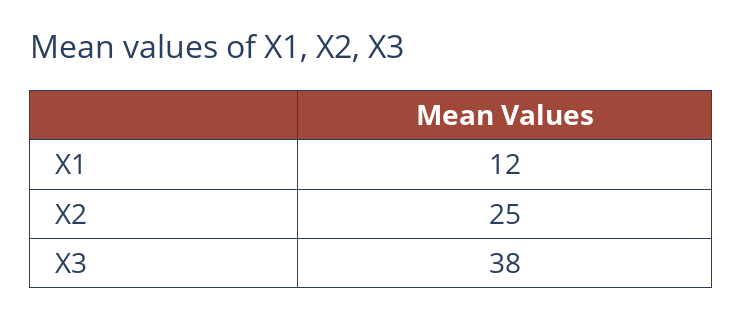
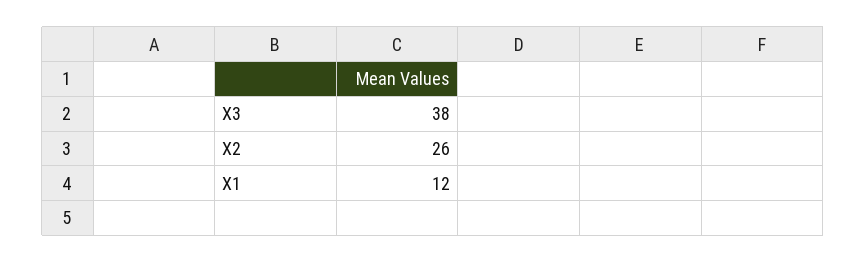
X2: 25 -> 26

